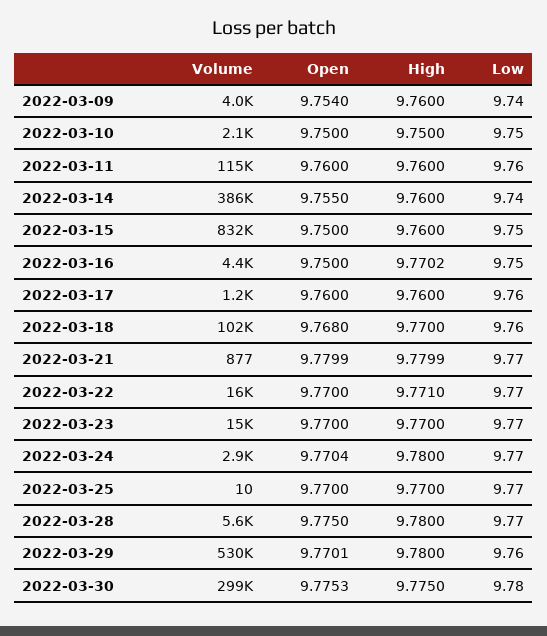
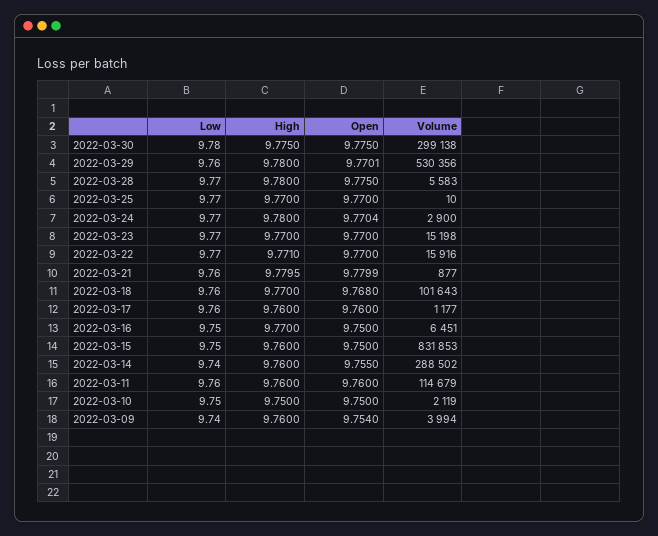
Volume, 2022-03-14: 386000 -> 288502
Volume, 2022-03-16: 4400 -> 6451
High, 2022-03-16: 9.7702 -> 9.77
High, 2022-03-21: 9.7799 -> 9.7795
Low, 2022-03-21: 9.77 -> 9.76
Open, 2022-03-30: 9.7753 -> 9.775

